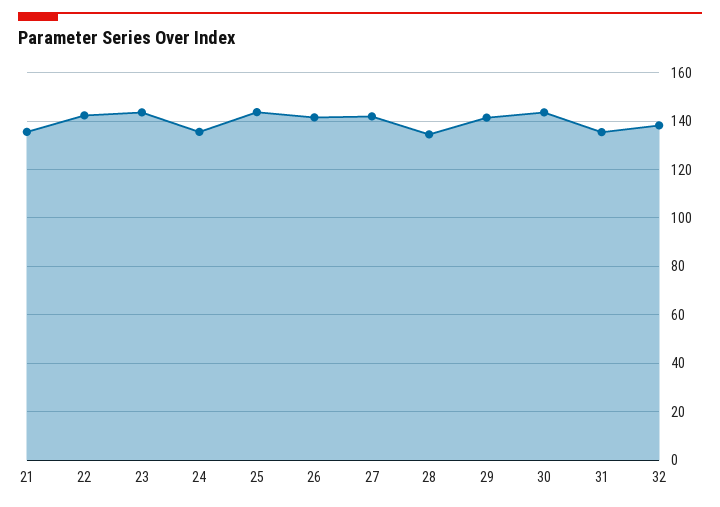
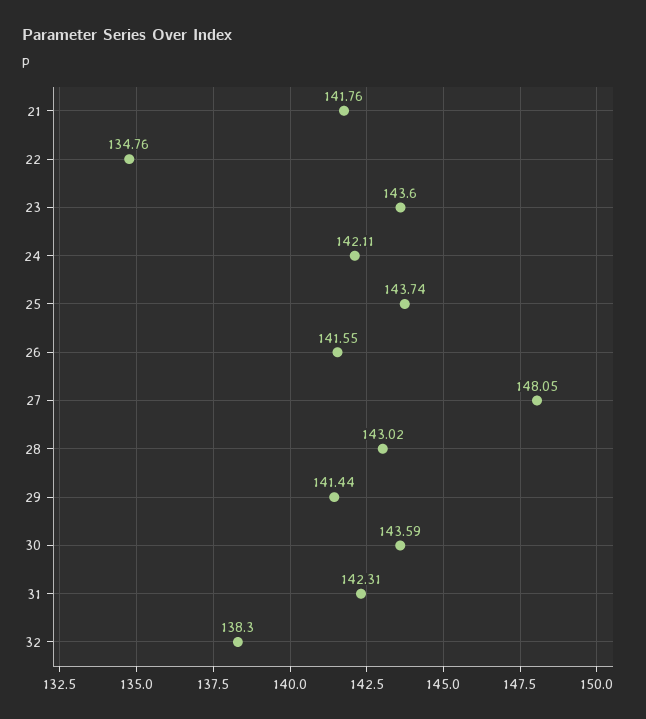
21: 135 -> 141.76
22: 142.5 -> 134.76
24: 135 -> 142.11
27: 142.5 -> 148.05
28: 135 -> 143.02
31: 135 -> 142.31

